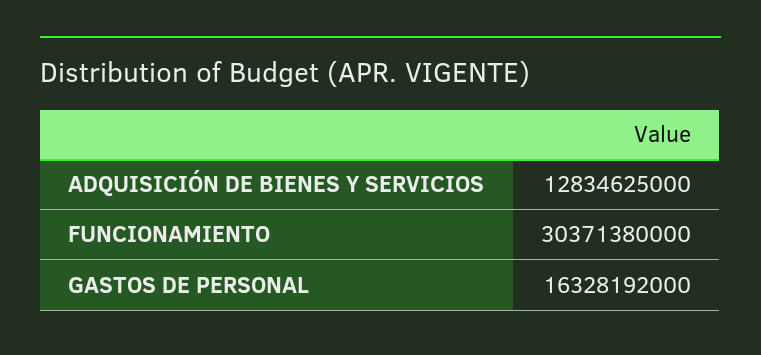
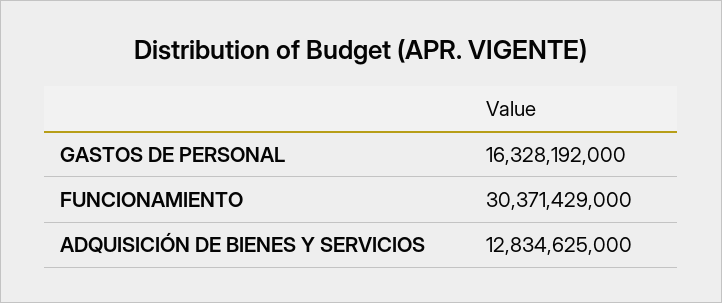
FUNCIONAMIENTO: 30371380000 -> 30371429000

